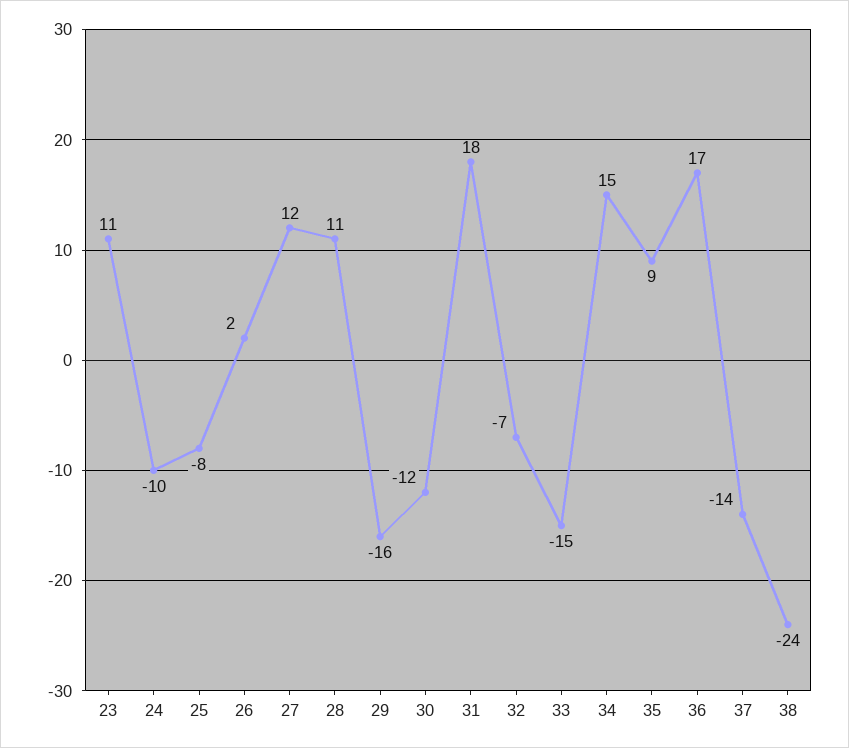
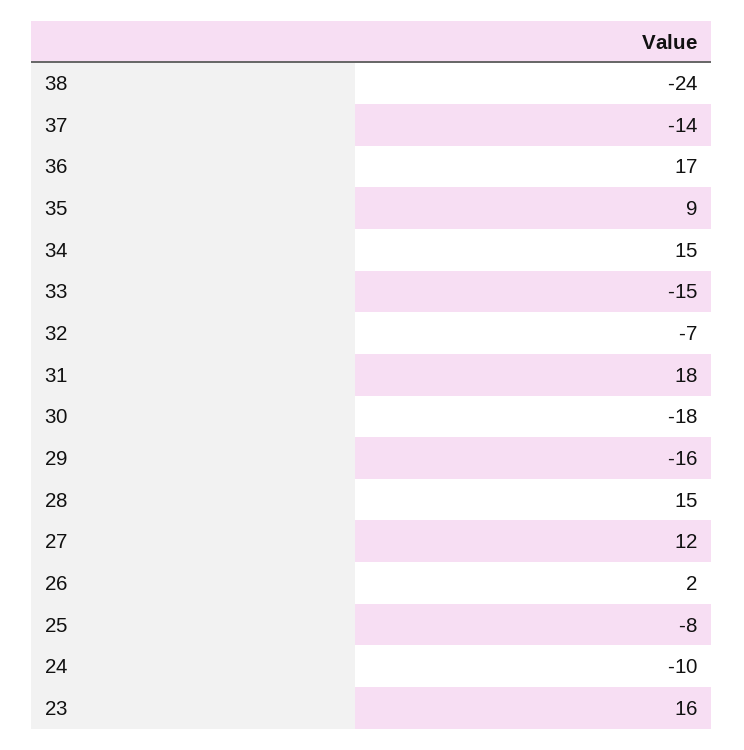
23: 11 -> 16
28: 11 -> 15
30: -12 -> -18

